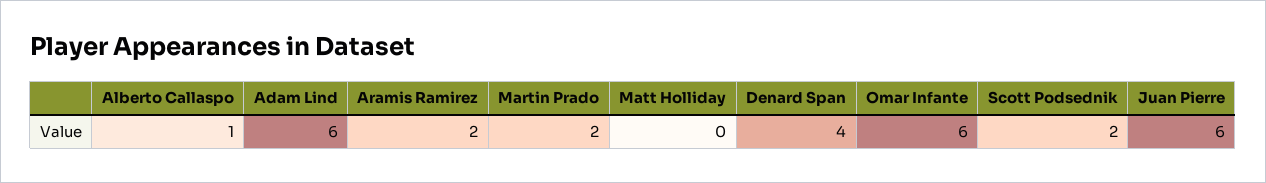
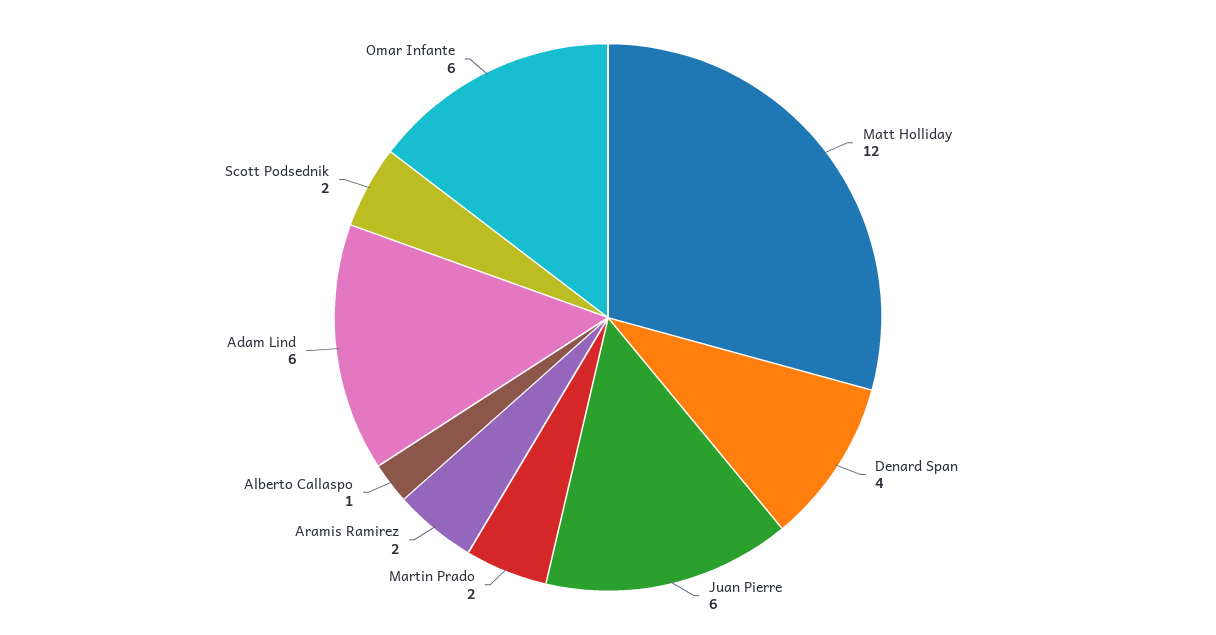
Matt Holliday: 0 -> 12

